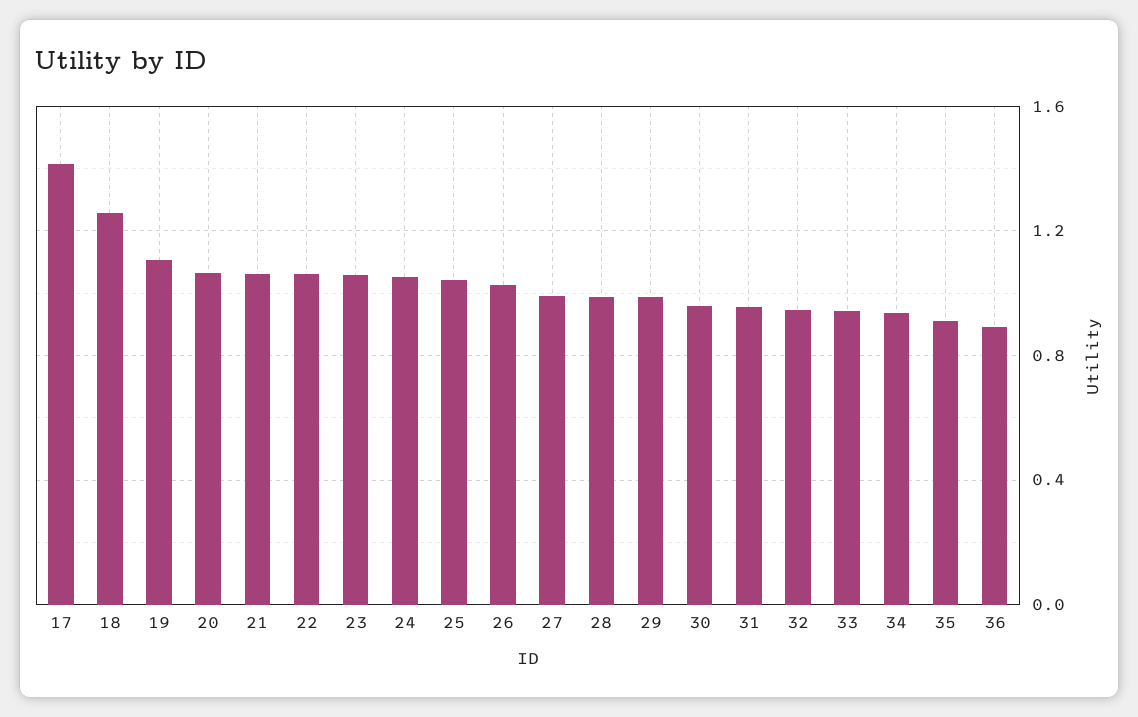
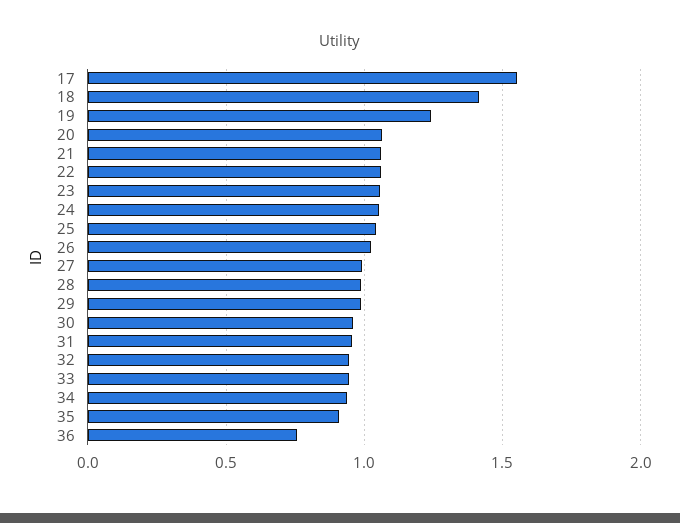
17: 1.4 -> 1.55
18: 1.25 -> 1.4
19: 1.1 -> 1.25
36: 0.9 -> 0.75

